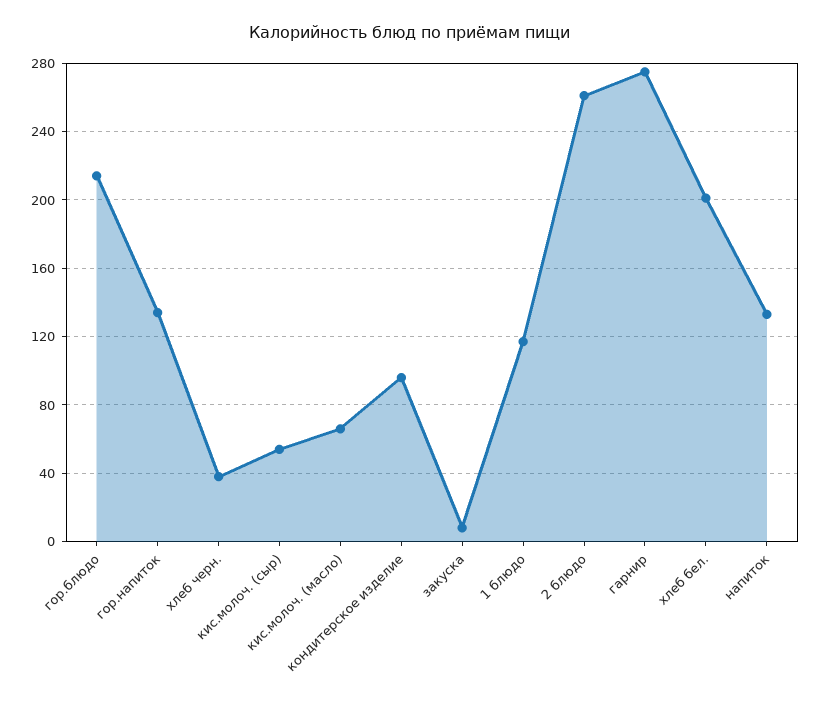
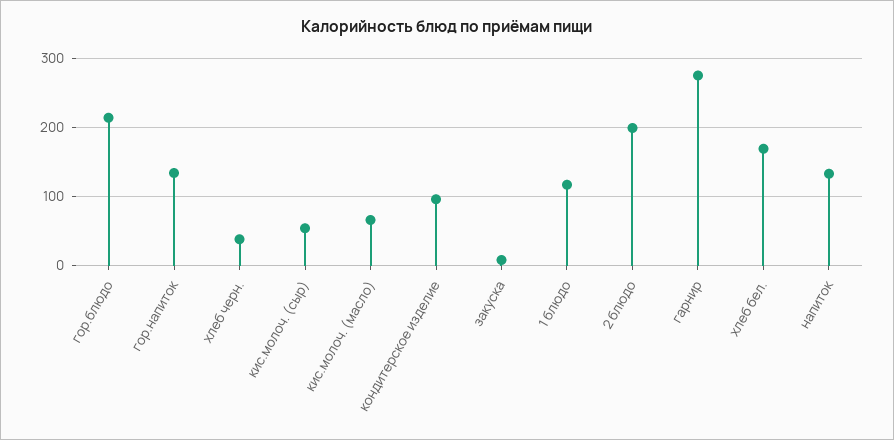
2 блюдо: 260 -> 200
хлеб бел.: 200 -> 170

